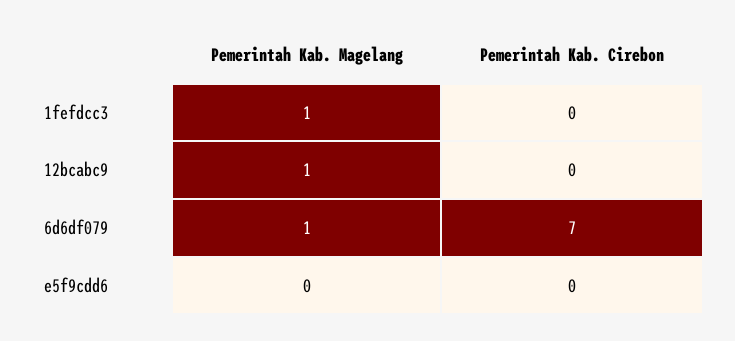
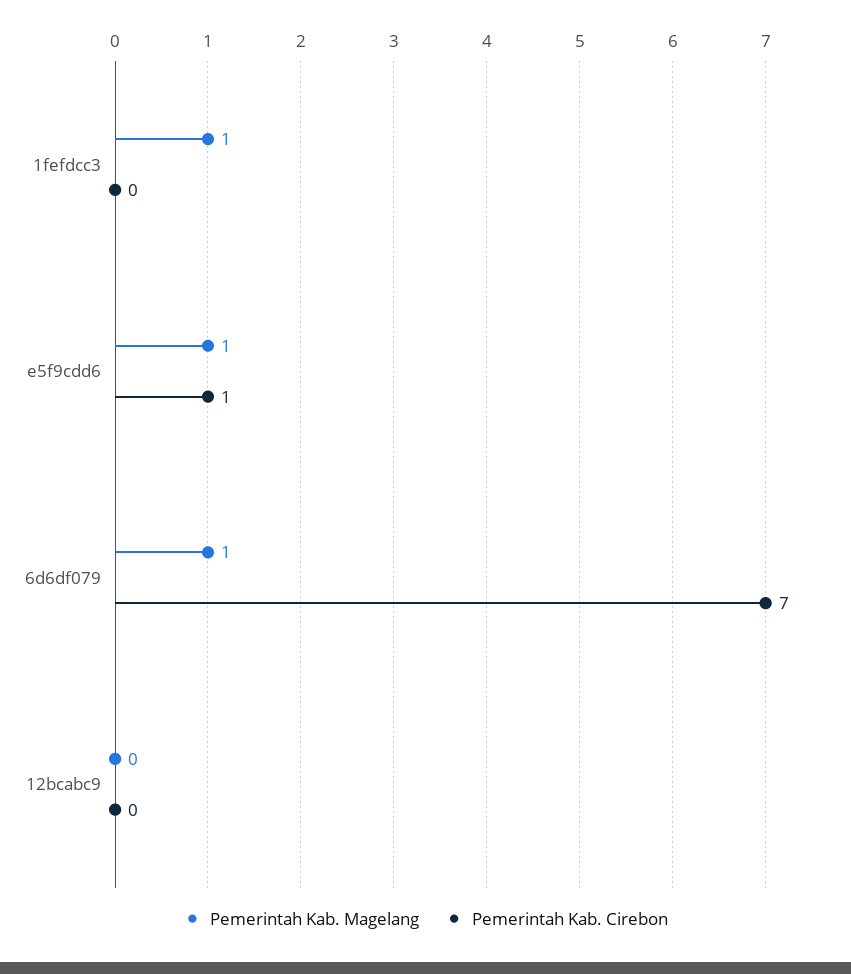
Pemerintah Kab. Magelang, 12bcabc9: 1 -> 0
Pemerintah Kab. Magelang, e5f9cdd6: 0 -> 1
Pemerintah Kab. Cirebon, e5f9cdd6: 0 -> 1

